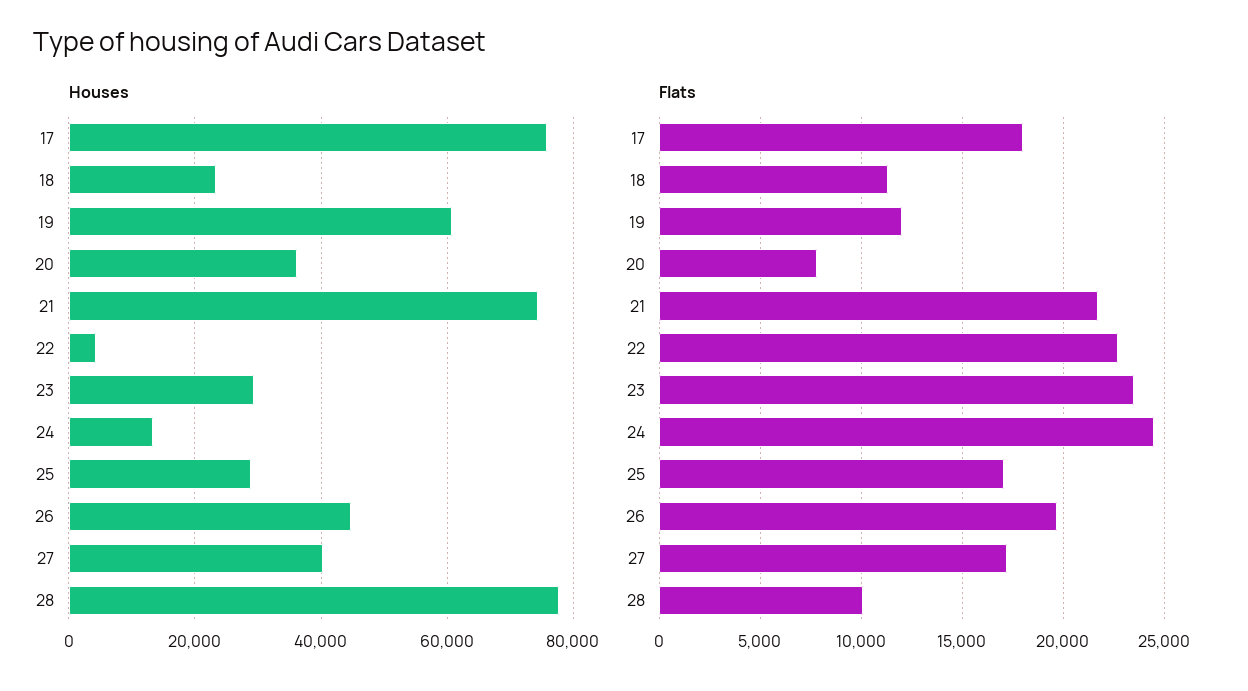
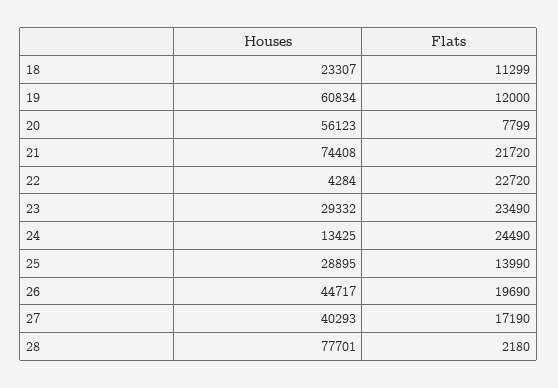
Houses, 17: 76000 -> none
Houses, 20: 36000 -> 56123
Flats, 17: 18000 -> none
Flats, 25: 17000 -> 13990
Flats, 28: 10000 -> 2180

